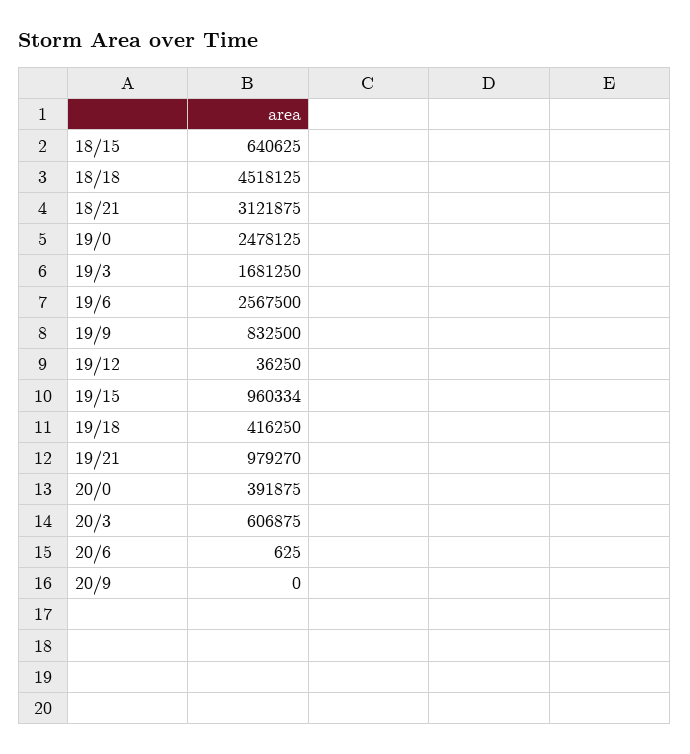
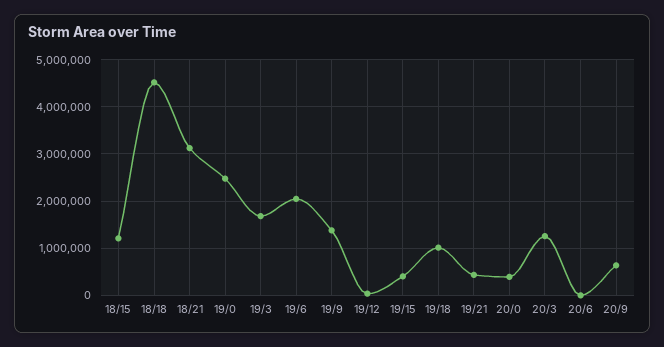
18/15: 640625 -> 1200000
19/6: 2567500 -> 2000000
19/9: 832500 -> 1400000
19/15: 960334 -> 400000
19/18: 416250 -> 1000000
19/21: 979270 -> 400000
20/3: 606875 -> 1200000
20/9: 0 -> 600000

